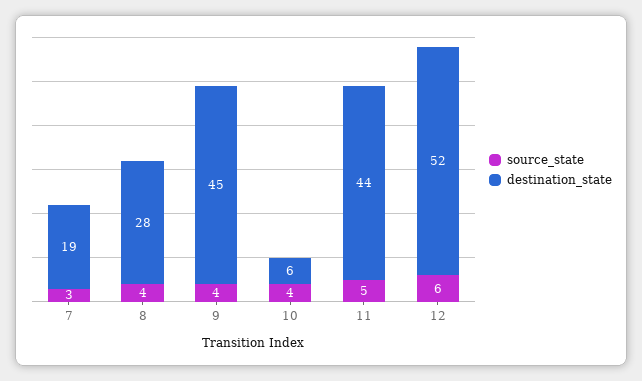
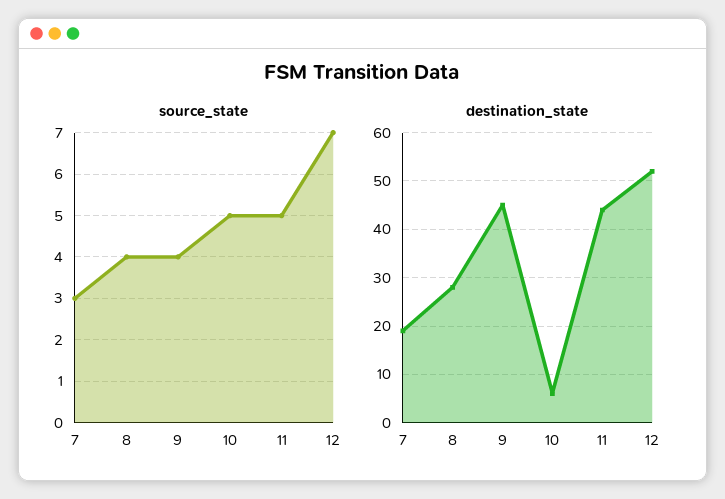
source_state, 10: 4 -> 5
source_state, 12: 6 -> 7

